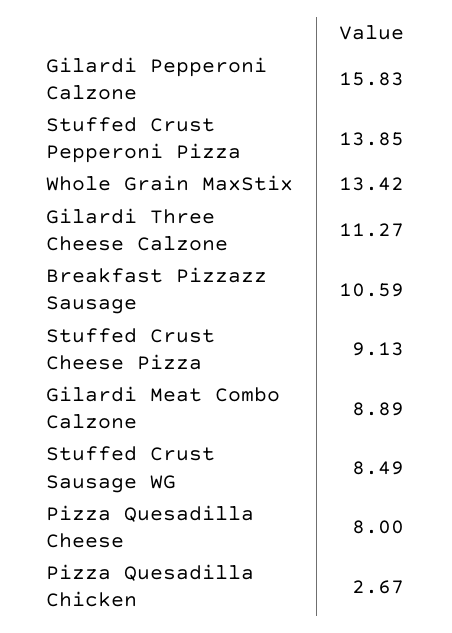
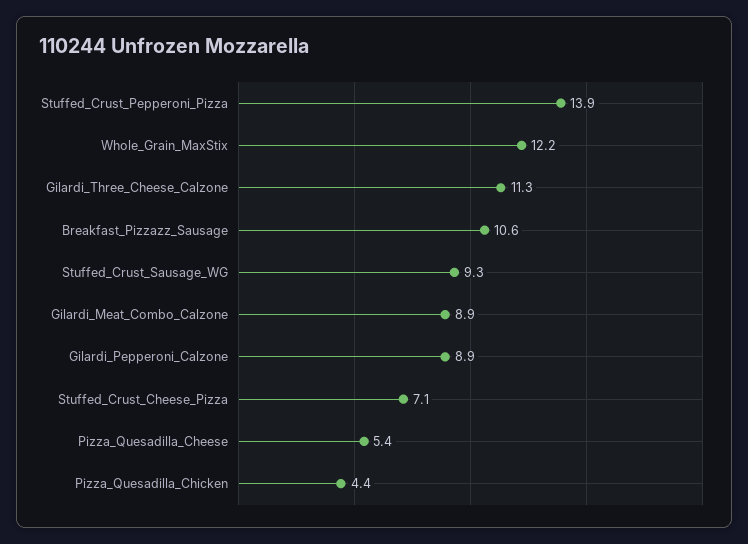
Gilardi Pepperoni Calzone: 15.83 -> 8.9
Whole Grain MaxStix: 13.42 -> 12.2
Stuffed Crust Cheese Pizza: 9.13 -> 7.1
Stuffed Crust Sausage WG: 8.49 -> 9.3
Pizza Quesadilla Cheese: 8 -> 5.4
Pizza Quesadilla Chicken: 2.67 -> 4.4

